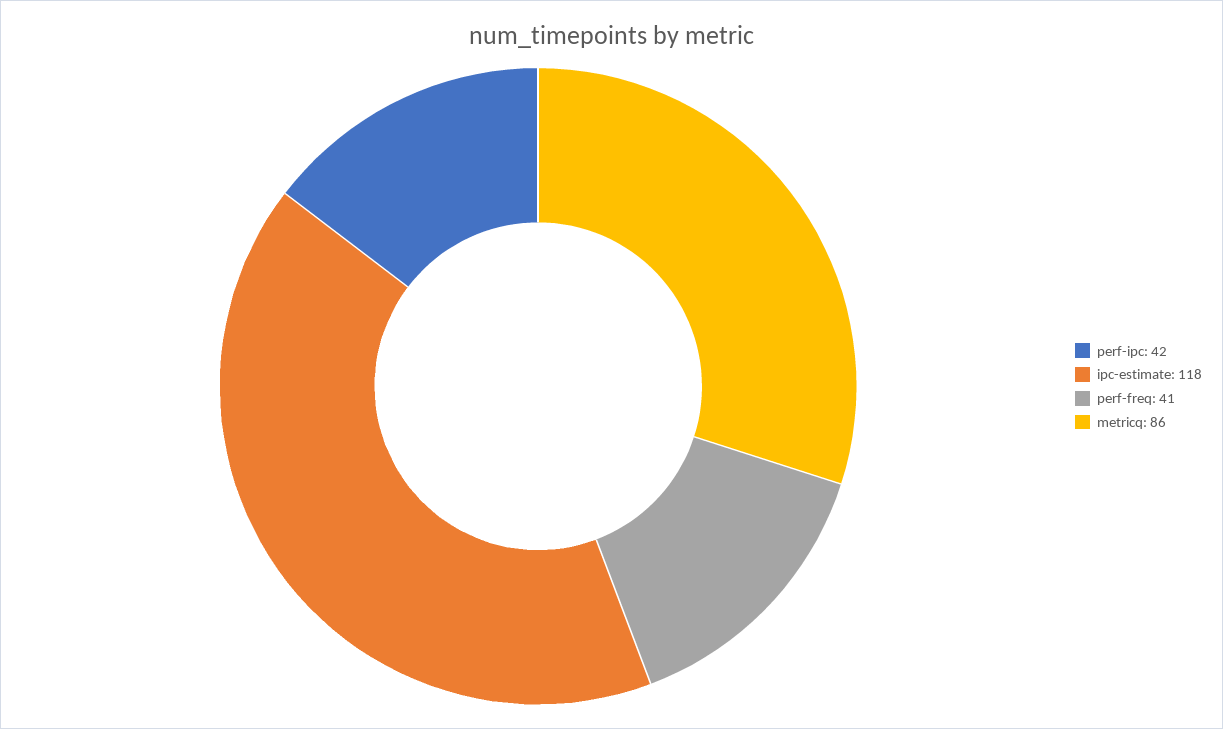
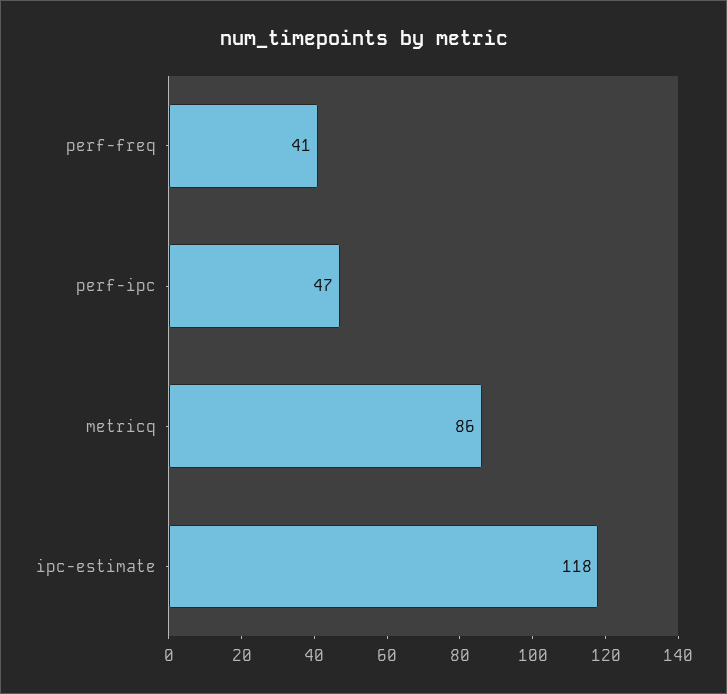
perf-ipc: 42 -> 47

